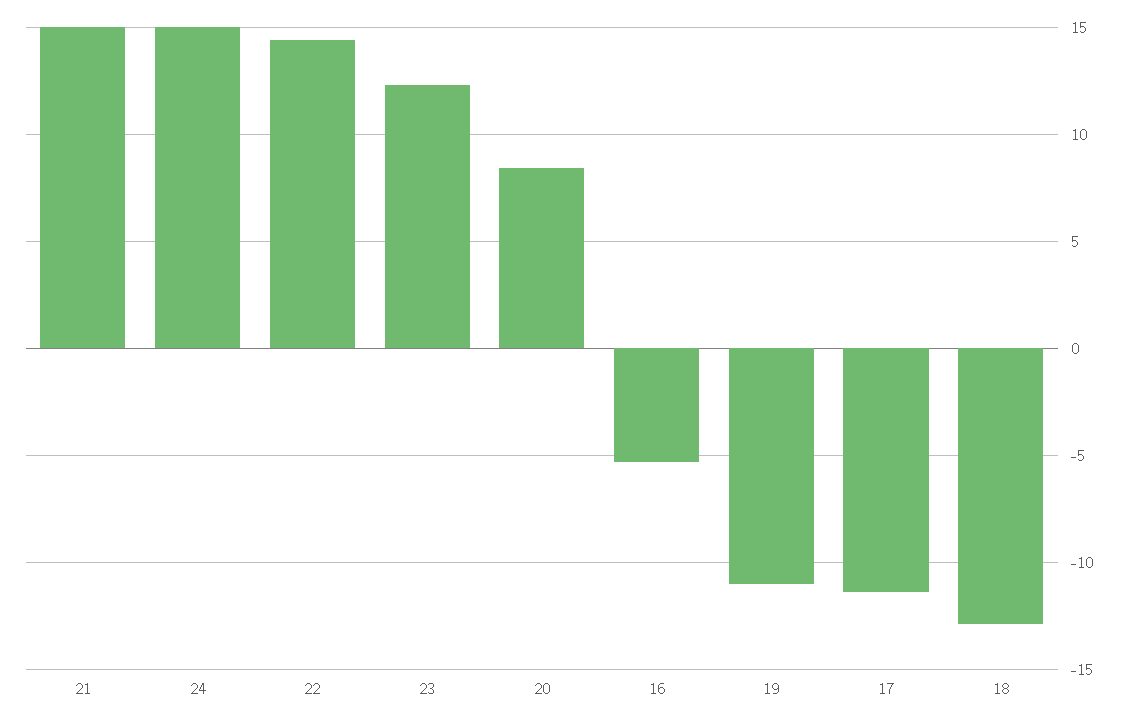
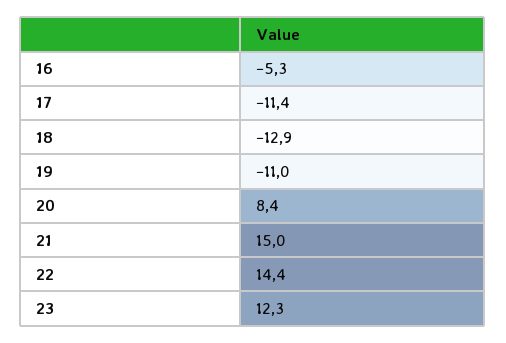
24: 15 -> none

